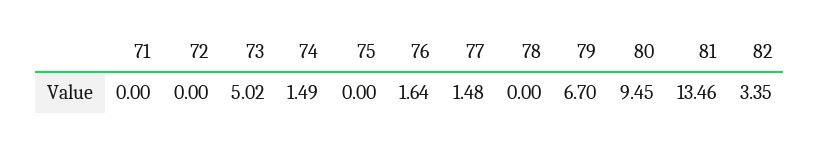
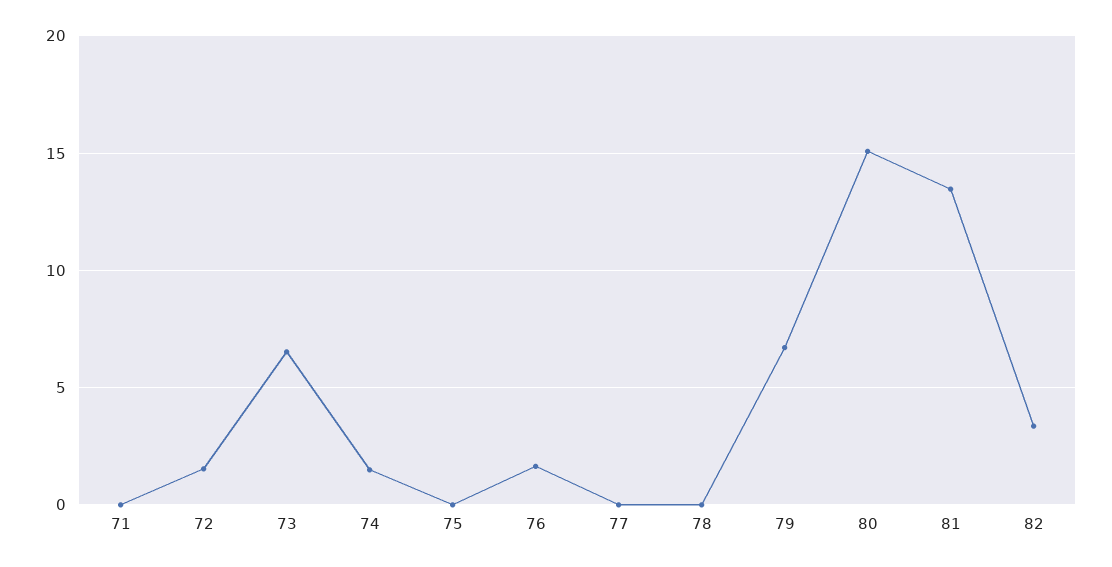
72: 0 -> 1.5
73: 5.02 -> 6.5
77: 1.48 -> 0
80: 9.45 -> 15

